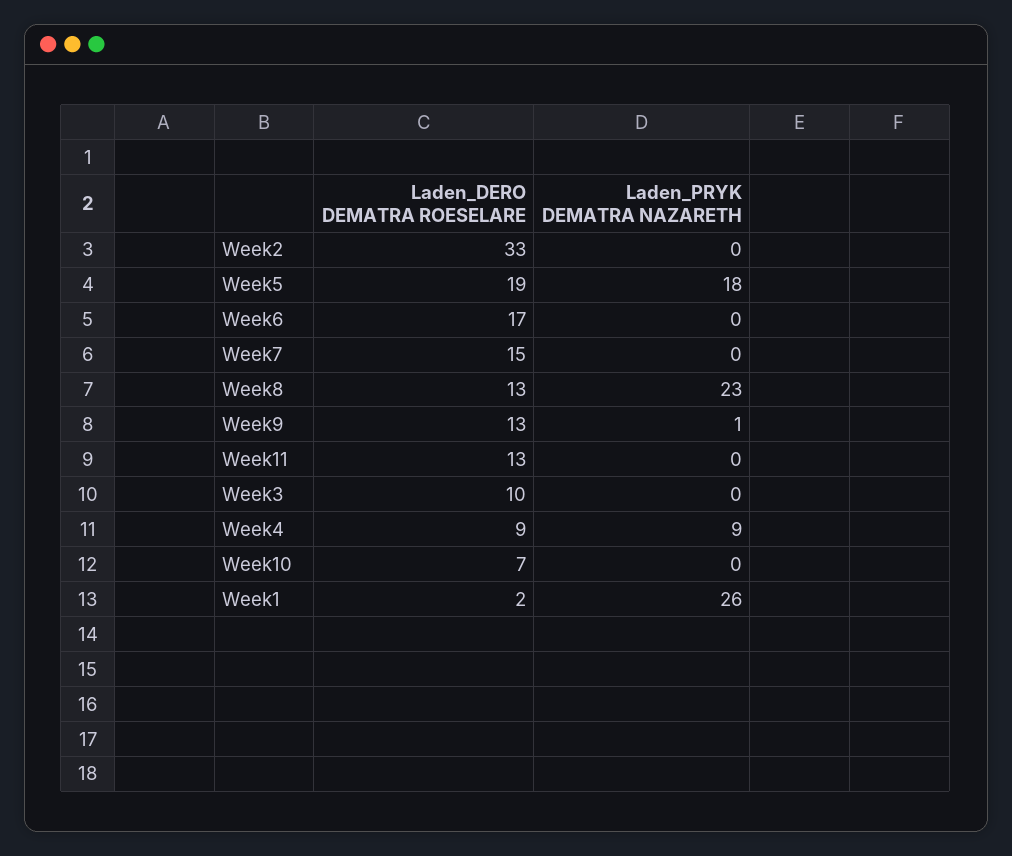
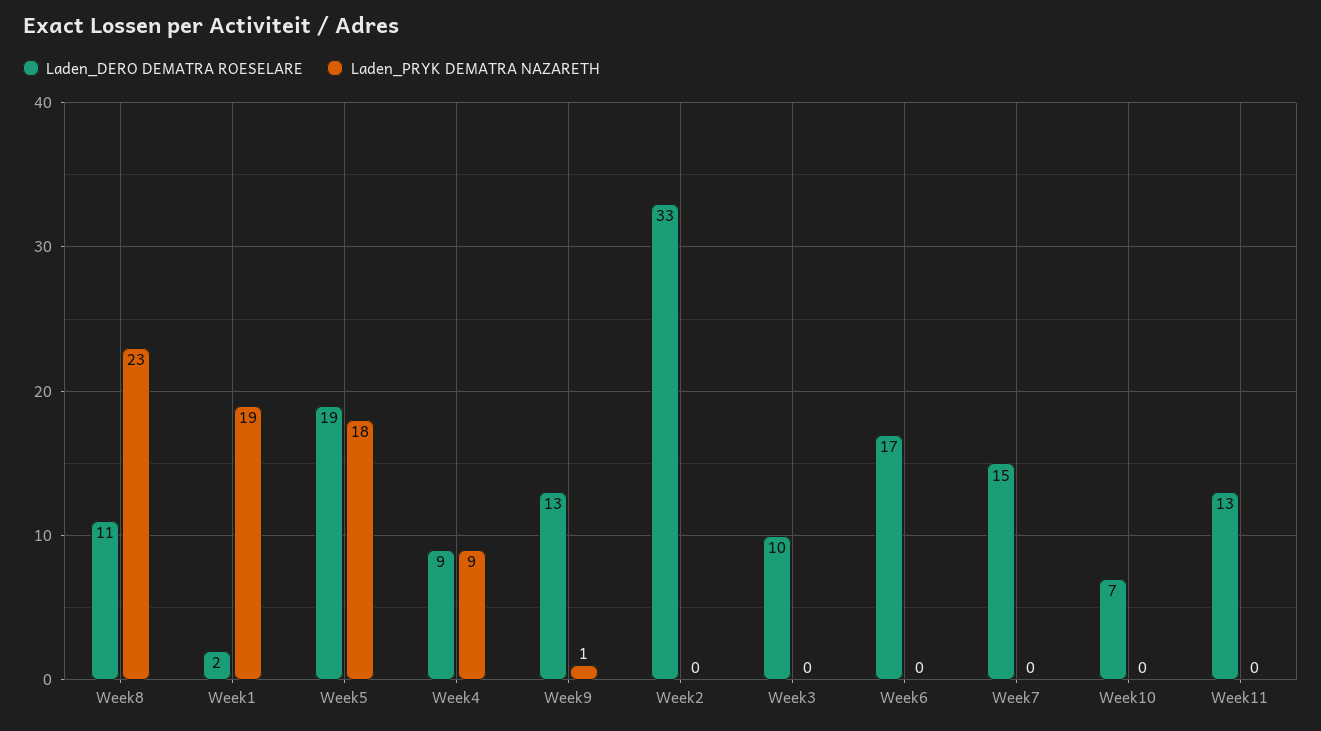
Laden_DERO DEMATRA ROESELARE, Week8: 13 -> 11
Laden_PRYK DEMATRA NAZARETH, Week1: 26 -> 19

